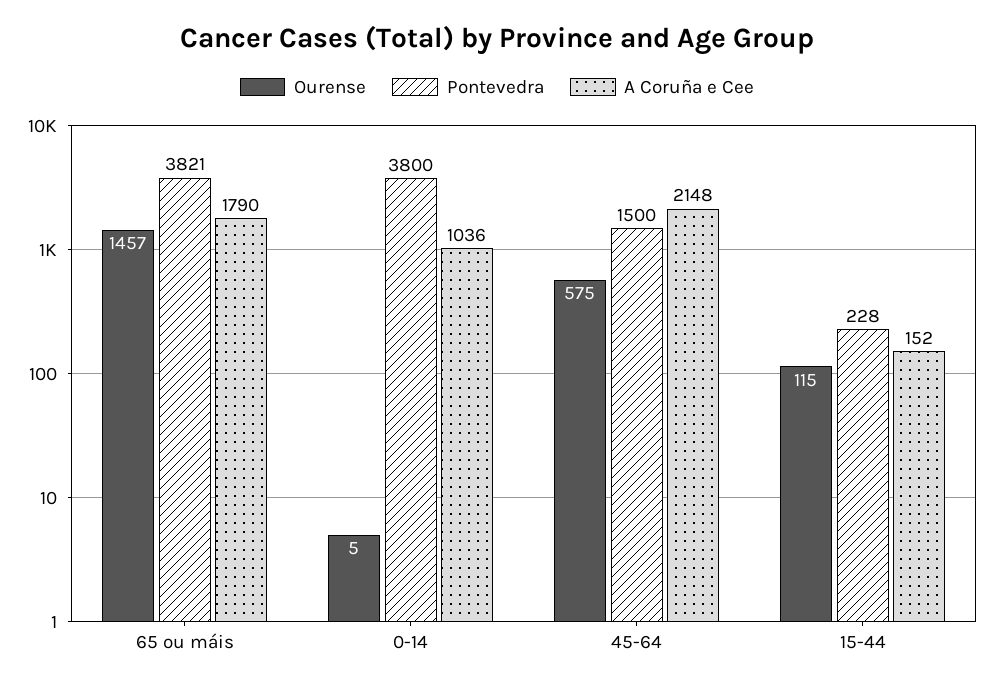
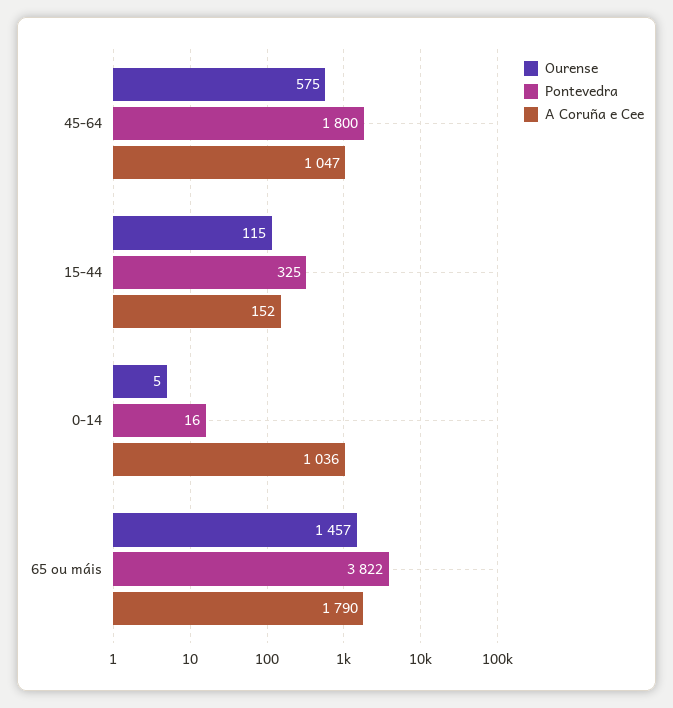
Pontevedra, 65 ou máis: 3821 -> 3822
Pontevedra, 0-14: 3800 -> 16
Pontevedra, 45-64: 1500 -> 1800
A Coruña e Cee, 45-64: 2148 -> 1047
Pontevedra, 15-44: 228 -> 325

